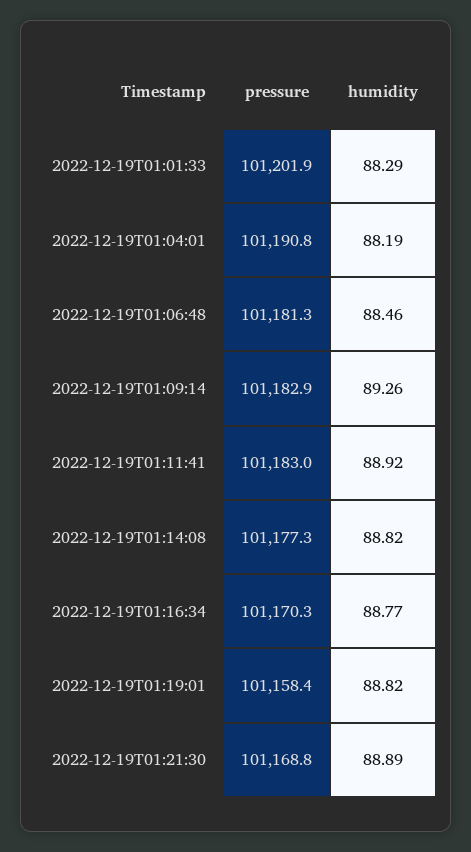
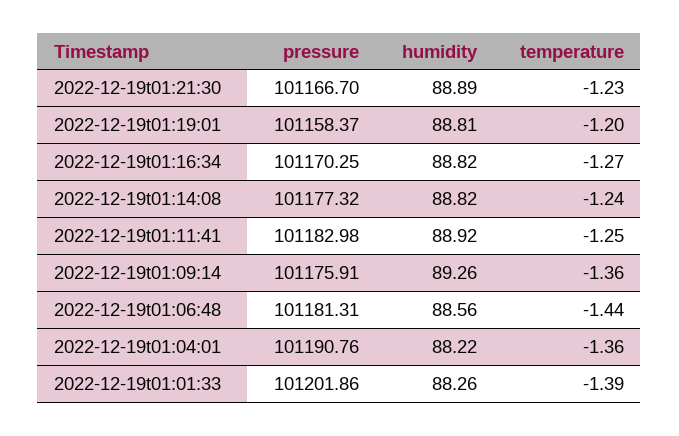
humidity, 2022-12-19T01:01:33: 88.29 -> 88.26
humidity, 2022-12-19T01:04:01: 88.19 -> 88.22
humidity, 2022-12-19T01:06:48: 88.46 -> 88.56
pressure, 2022-12-19T01:09:14: 101182.9 -> 101175.91
humidity, 2022-12-19T01:16:34: 88.77 -> 88.82
humidity, 2022-12-19T01:19:01: 88.82 -> 88.81
pressure, 2022-12-19T01:21:30: 101168.8 -> 101166.7
temperature, 2022-12-19T01:21:30: none -> -1.23
temperature, 2022-12-19T01:19:01: none -> -1.2
temperature, 2022-12-19T01:16:34: none -> -1.27
temperature, 2022-12-19T01:14:08: none -> -1.24
temperature, 2022-12-19T01:11:41: none -> -1.25
temperature, 2022-12-19T01:09:14: none -> -1.36
temperature, 2022-12-19T01:06:48: none -> -1.44
temperature, 2022-12-19T01:04:01: none -> -1.36
temperature, 2022-12-19T01:01:33: none -> -1.39

